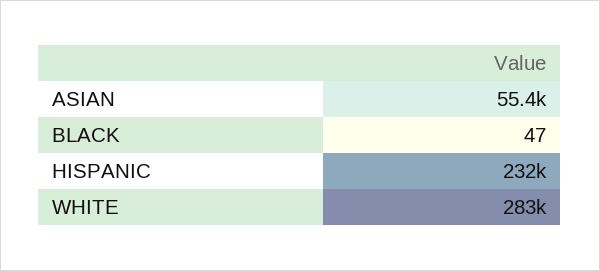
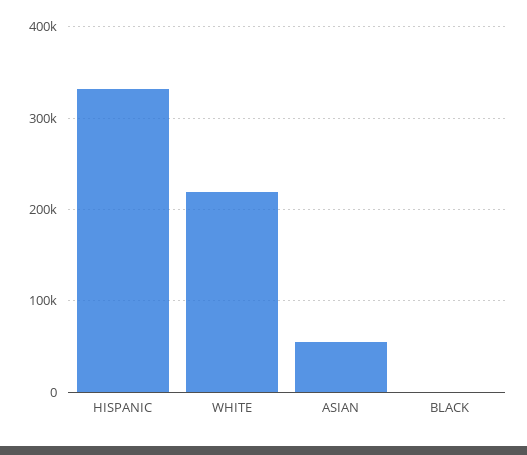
HISPANIC: 232000 -> 330000
WHITE: 283000 -> 220000

